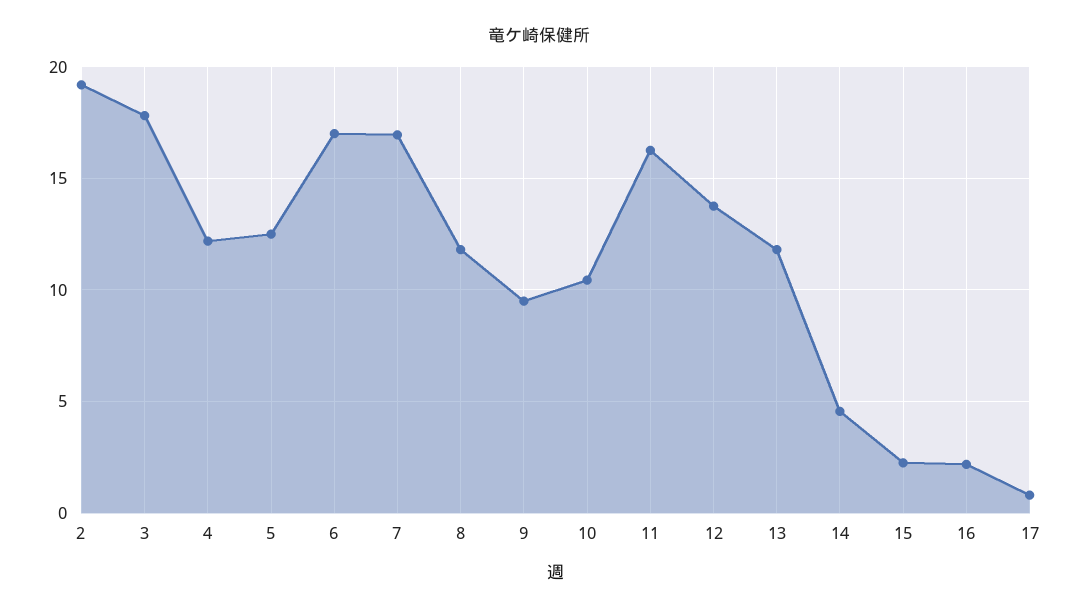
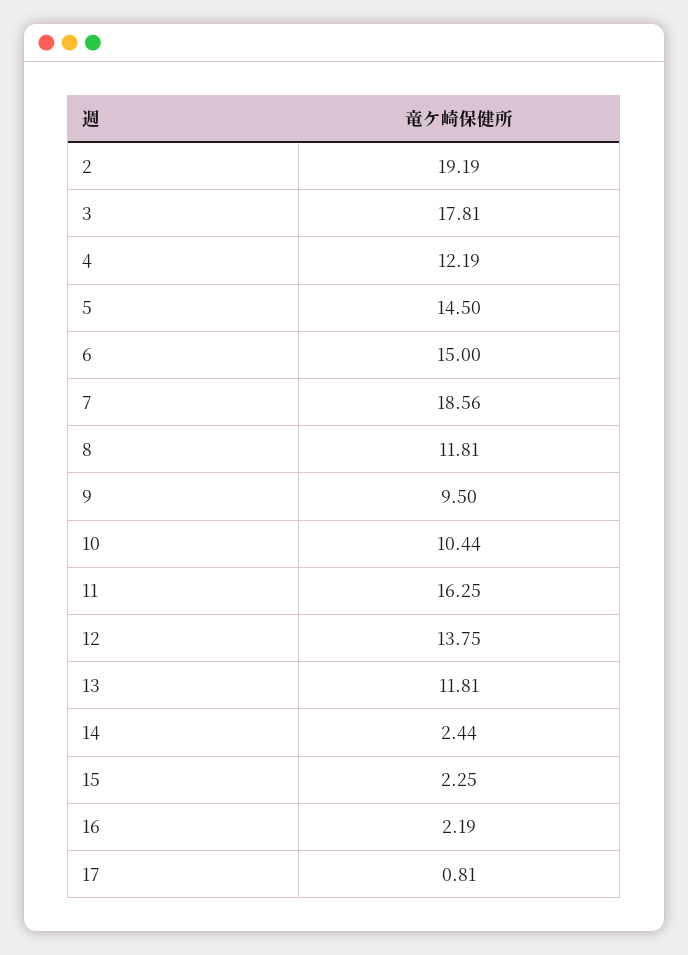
5: 12.5 -> 14.5
6: 17 -> 15
7: 17 -> 18.56
14: 4.5 -> 2.44

